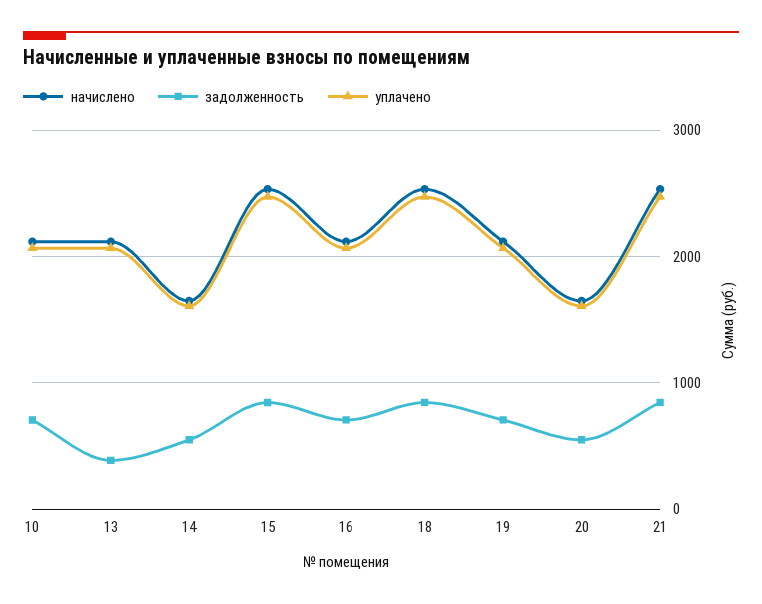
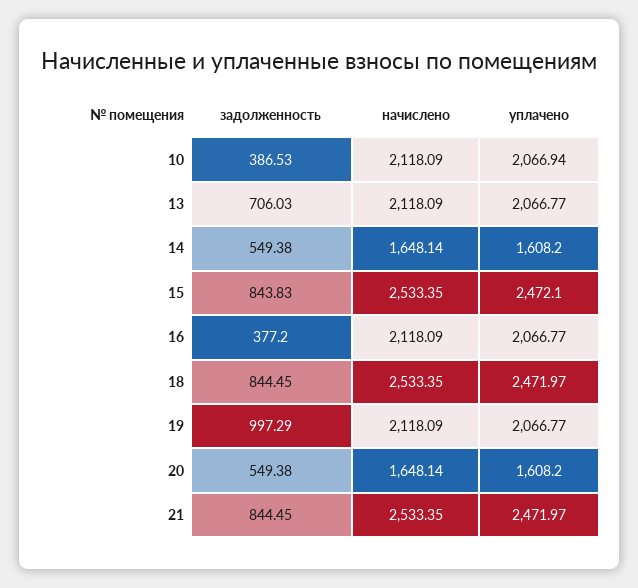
задолженность, 10: 700 -> 386.53
задолженность, 13: 400 -> 706.03
задолженность, 16: 700 -> 377.2
задолженность, 19: 700 -> 997.29

